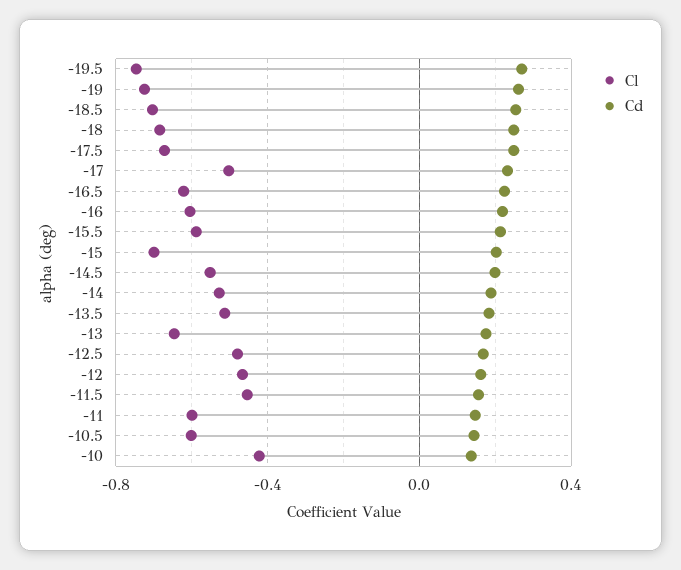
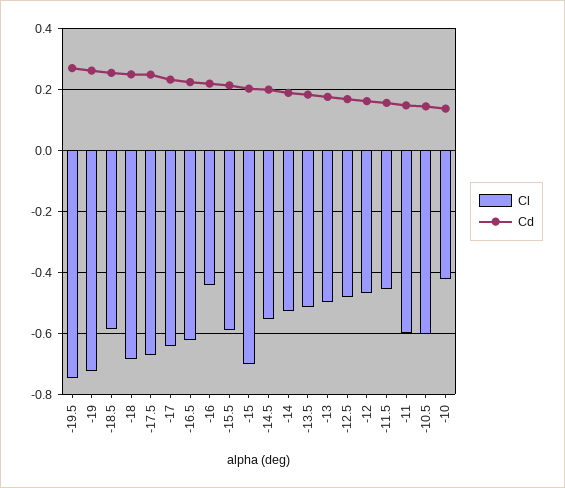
Cl, -18.5: -0.7 -> -0.58
Cl, -17: -0.5 -> -0.64
Cl, -16: -0.6 -> -0.44
Cl, -13: -0.65 -> -0.5

